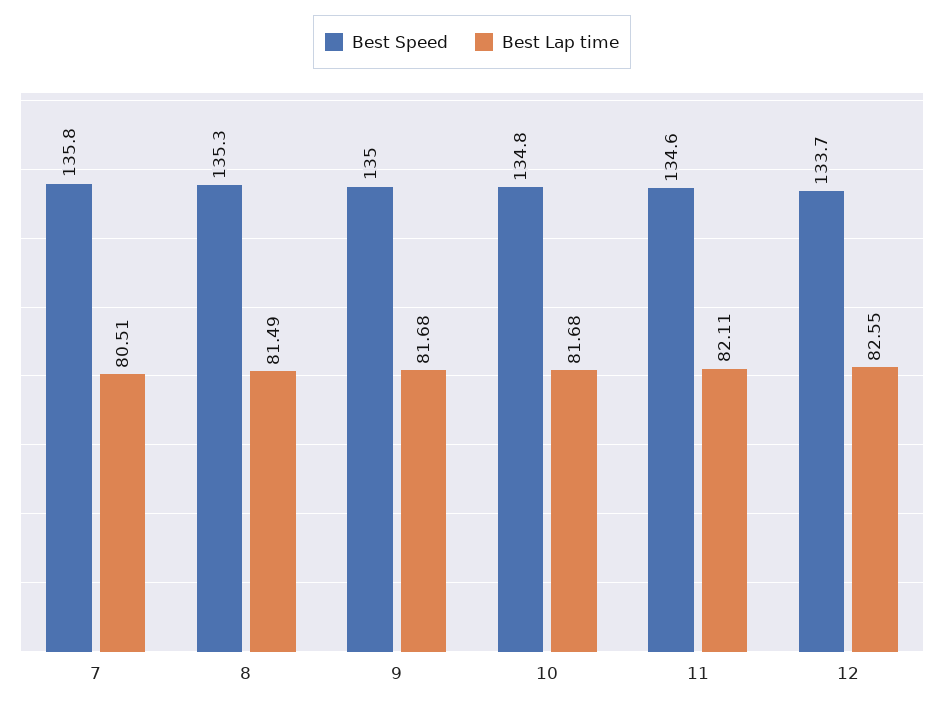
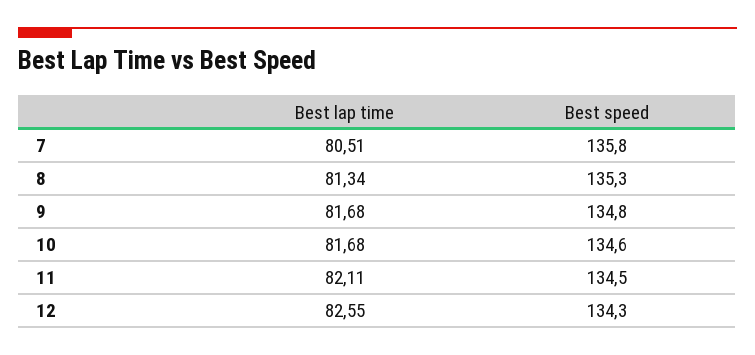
Best Lap time, 8: 81.49 -> 81.34
Best Speed, 9: 135 -> 134.8
Best Speed, 10: 134.8 -> 134.6
Best Speed, 11: 134.6 -> 134.5
Best Speed, 12: 133.7 -> 134.3

